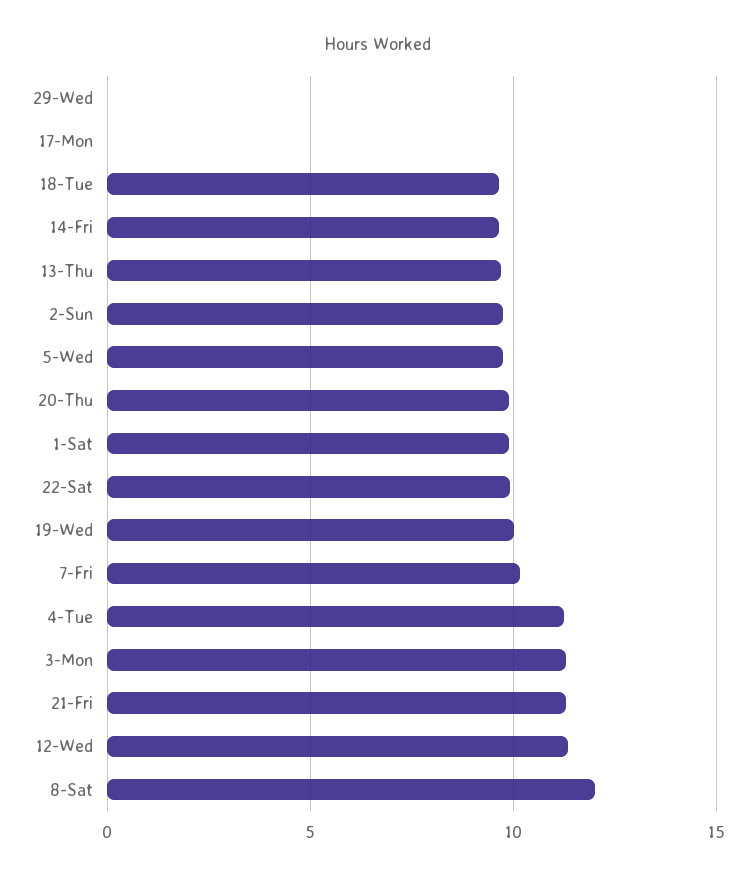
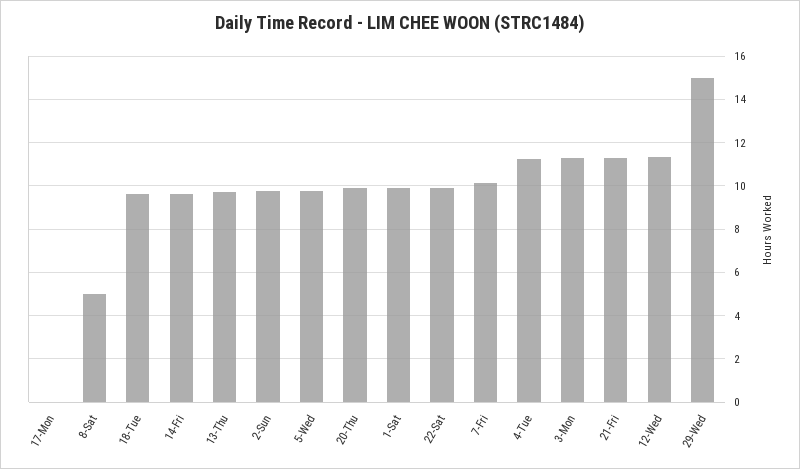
29-Wed: 0 -> 15
19-Wed: 10 -> none
8-Sat: 12 -> 5

